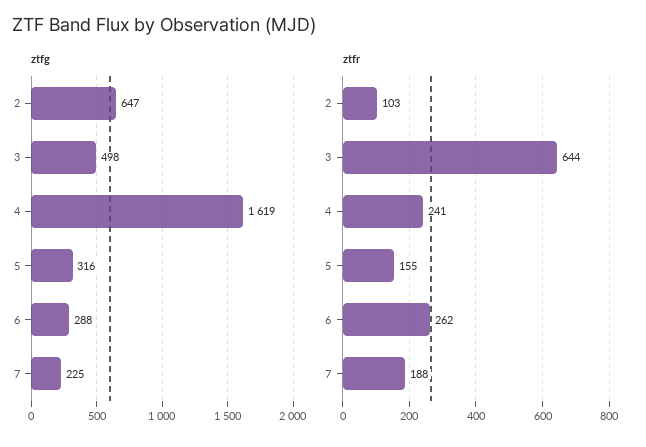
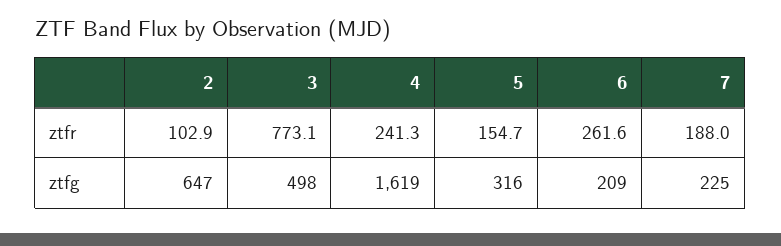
ztfg, 6: 288 -> 209
ztfr, 3: 644 -> 773.1

